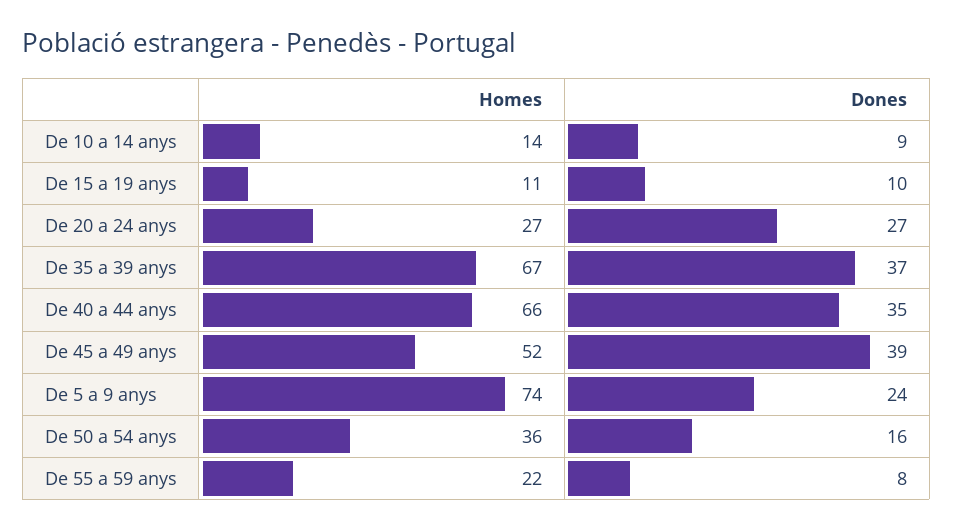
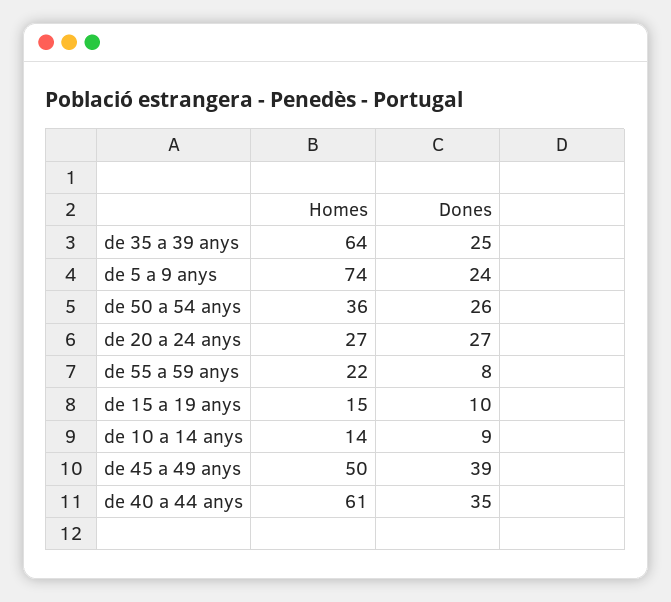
Homes, De 15 a 19 anys: 11 -> 15
Homes, De 35 a 39 anys: 67 -> 64
Dones, De 35 a 39 anys: 37 -> 25
Homes, De 40 a 44 anys: 66 -> 61
Homes, De 45 a 49 anys: 52 -> 50
Dones, De 50 a 54 anys: 16 -> 26

